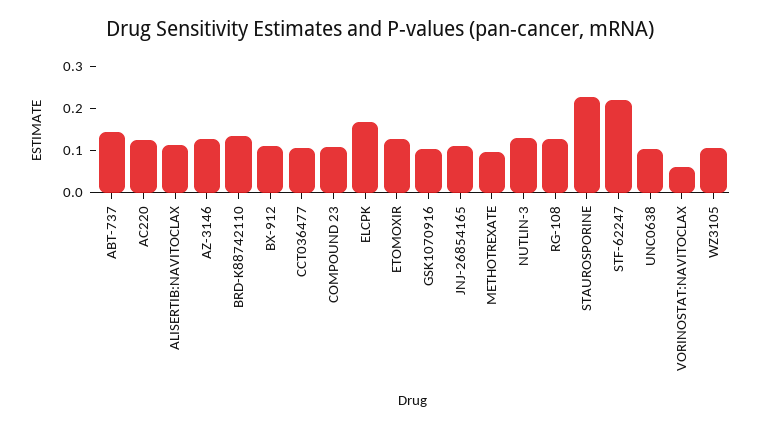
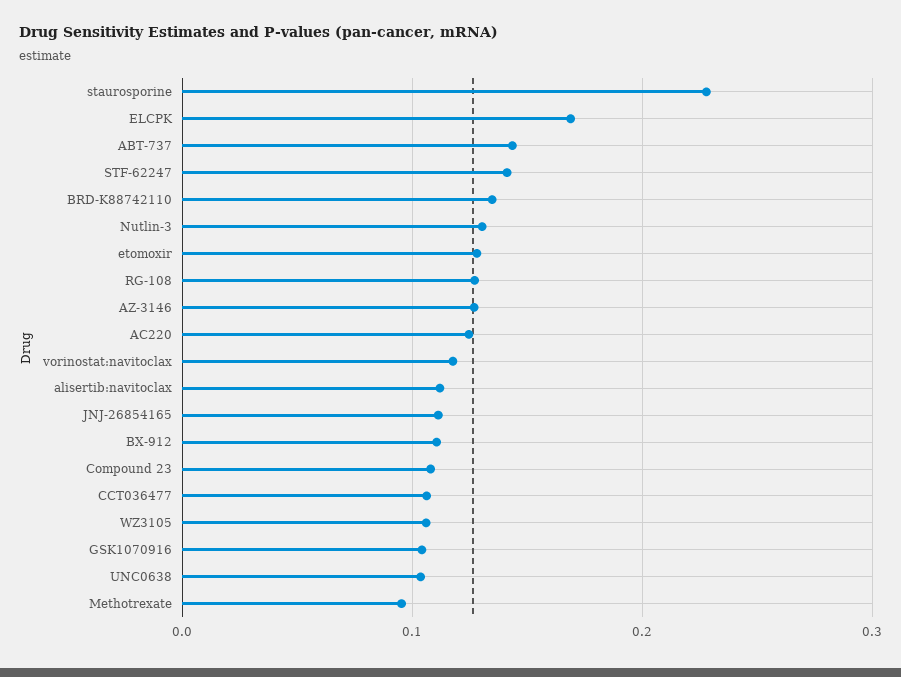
STF-62247: 0.22 -> 0.14
VORINOSTAT:NAVITOCLAX: 0.06 -> 0.12

